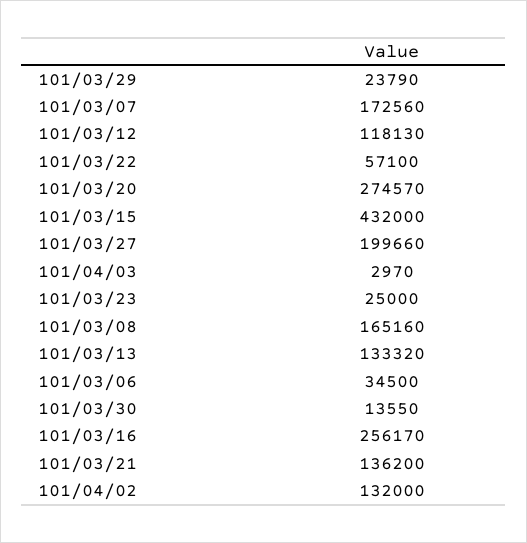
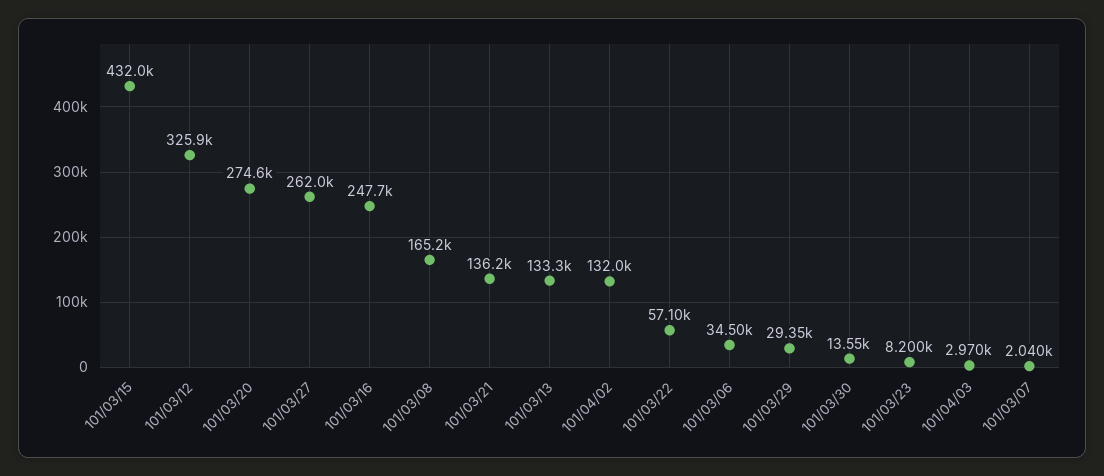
101/03/29: 23790 -> 29350
101/03/07: 172560 -> 2040
101/03/12: 118130 -> 325900
101/03/27: 199660 -> 262000
101/03/23: 25000 -> 8200
101/03/16: 256170 -> 247700

